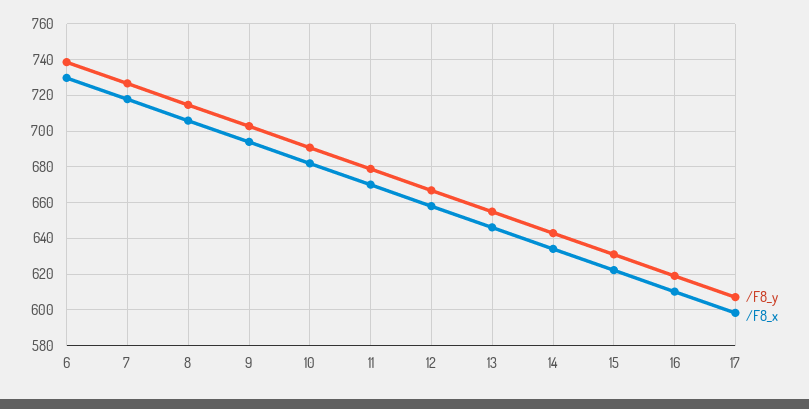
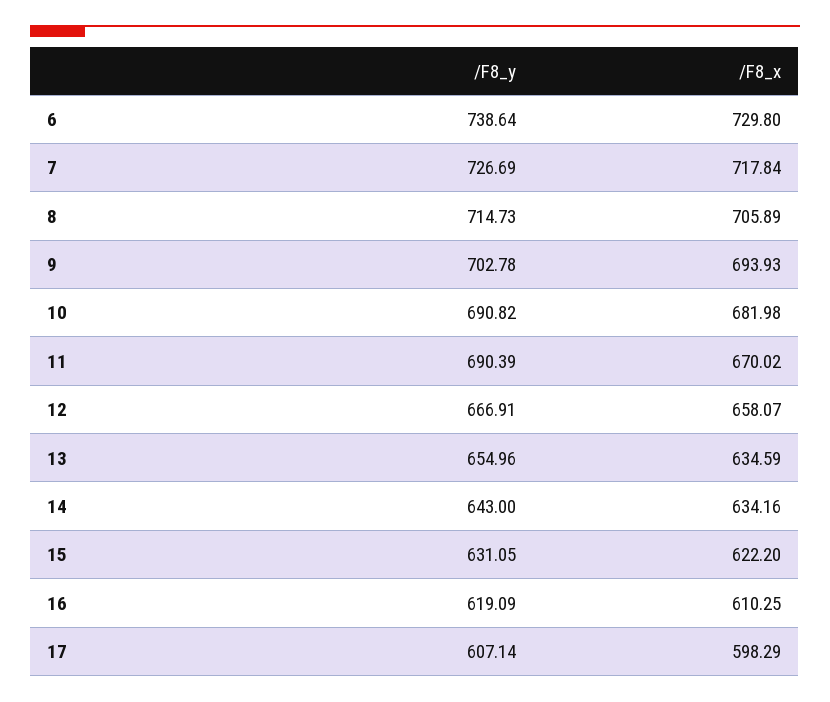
/F8_y, 11: 680 -> 690.39
/F8_x, 13: 645 -> 634.59

